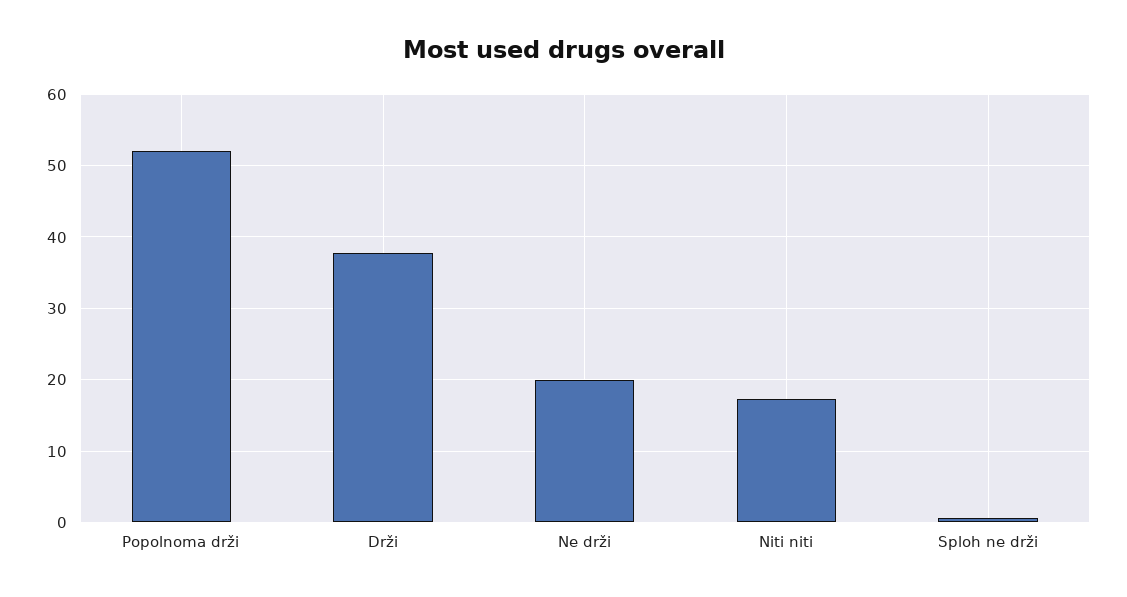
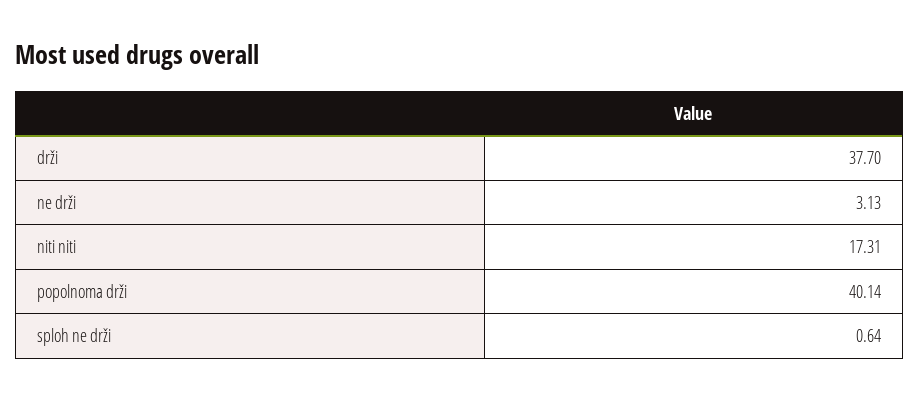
Popolnoma drži: 52 -> 40.14
Ne drži: 20 -> 3.13

